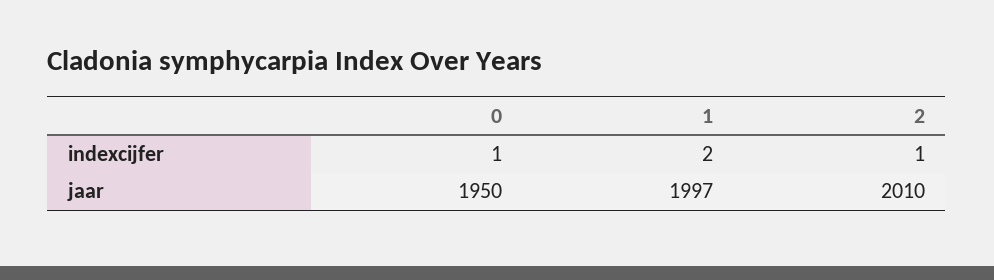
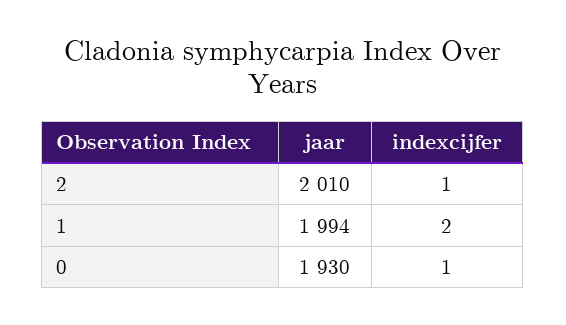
0, jaar: 1950 -> 1930
1, jaar: 1997 -> 1994

